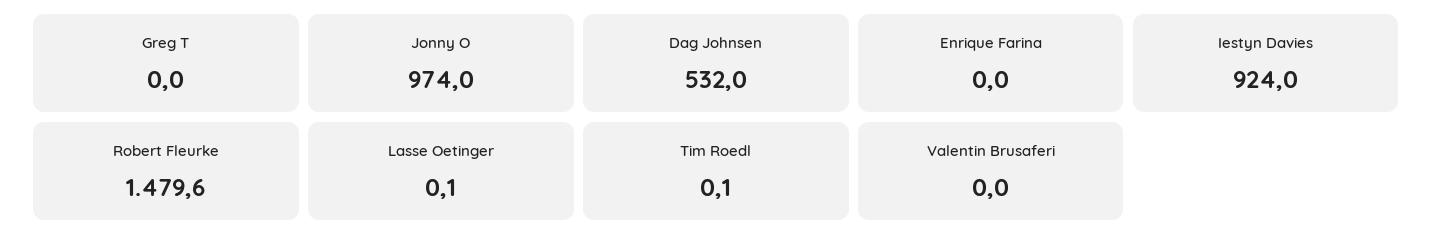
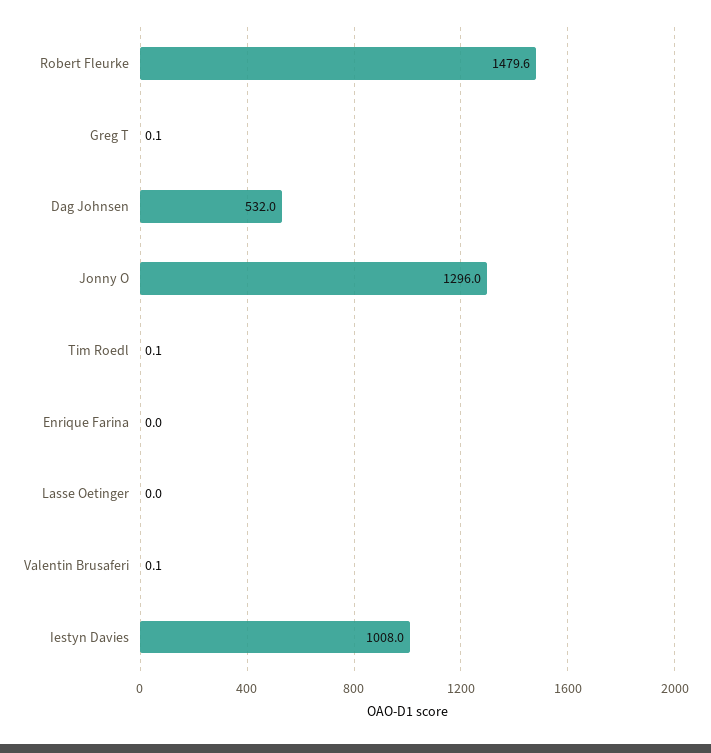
Greg T: 0 -> 0.1
Jonny O: 974 -> 1296
Iestyn Davies: 924 -> 1008
Lasse Oetinger: 0.1 -> 0
Valentin Brusaferi: 0 -> 0.1

